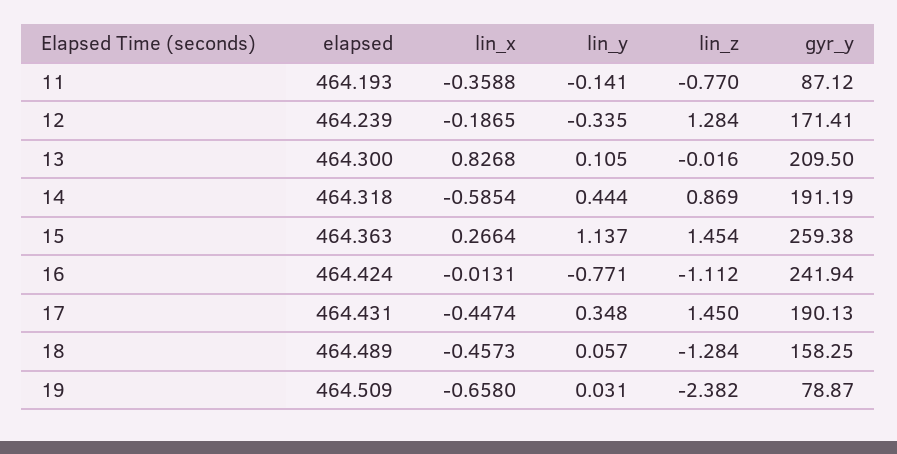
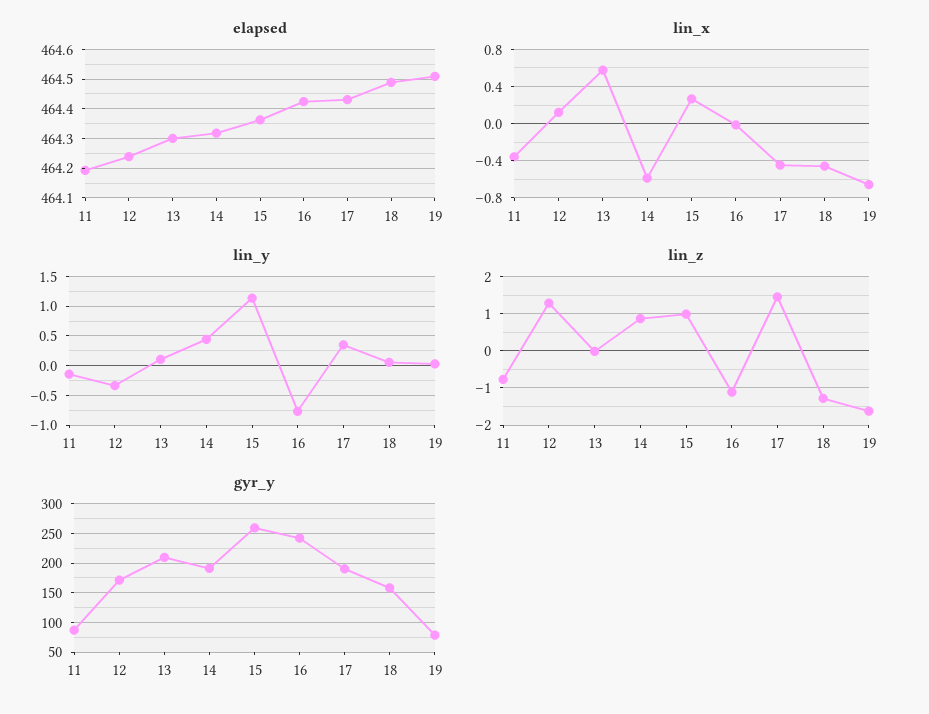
lin_x, 12: -0.1865 -> 0.1
lin_x, 13: 0.8268 -> 0.6
lin_z, 15: 1.454 -> 1
lin_z, 19: -2.382 -> -1.6

